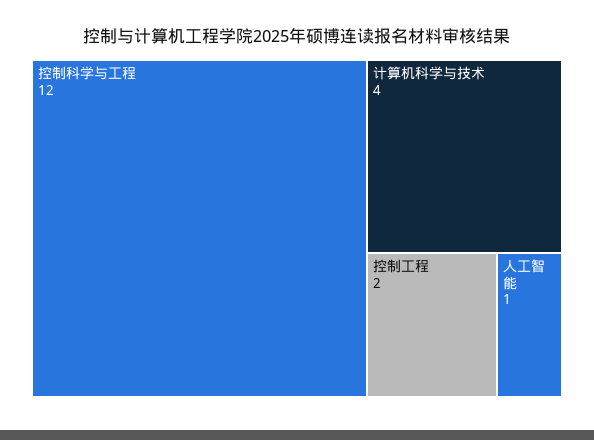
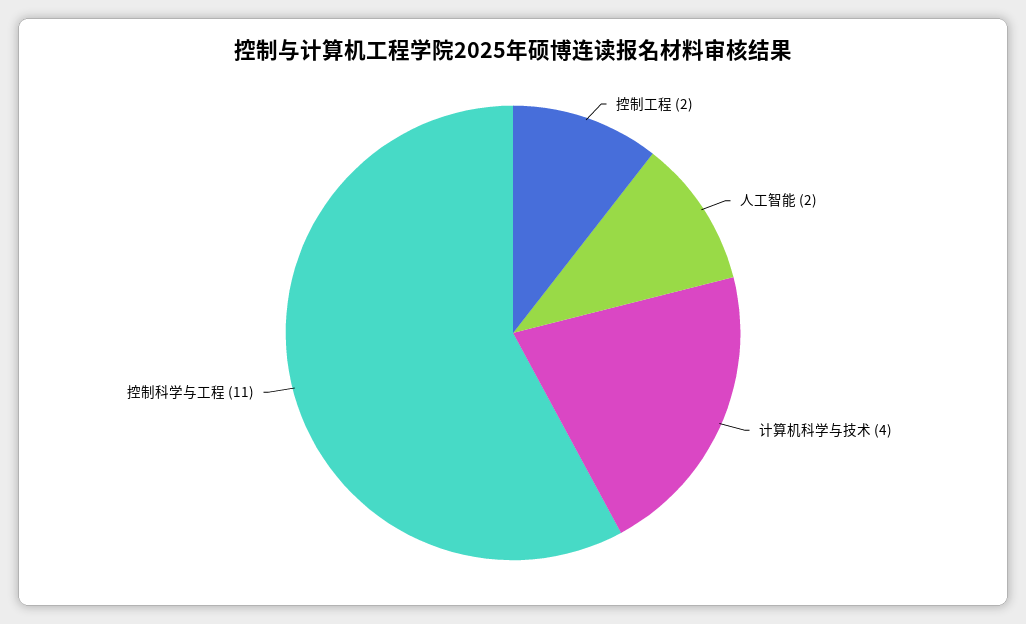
控制科学与工程: 12 -> 11
人工智能: 1 -> 2

